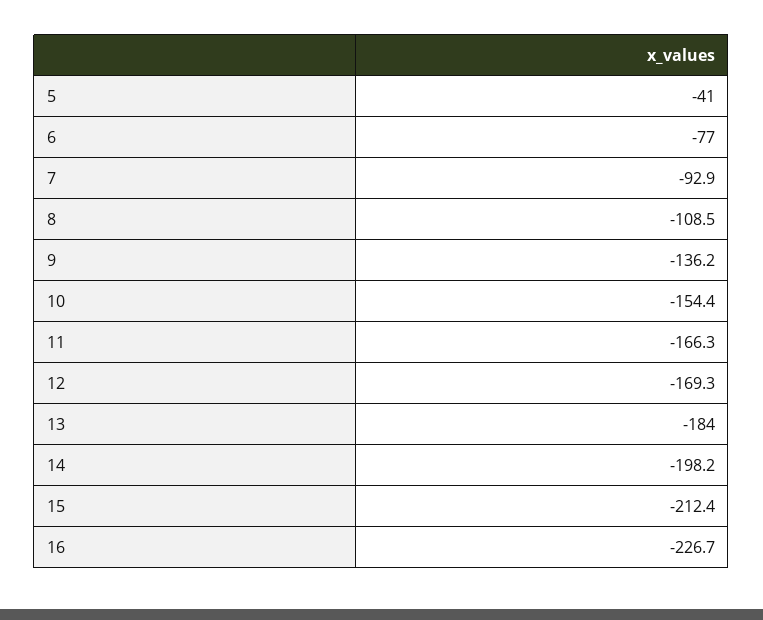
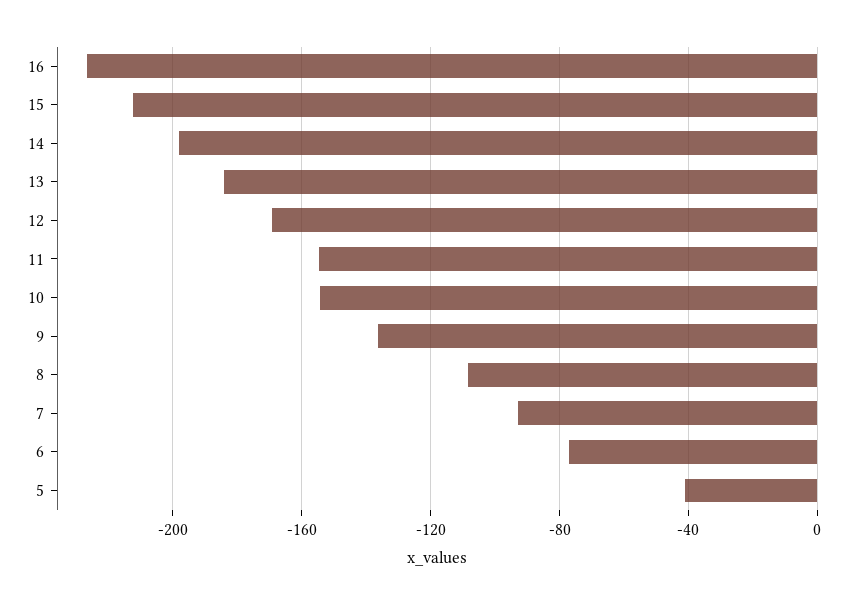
11: -166.3 -> -155

